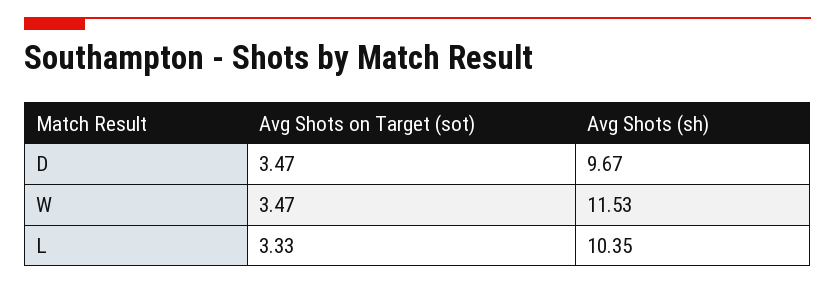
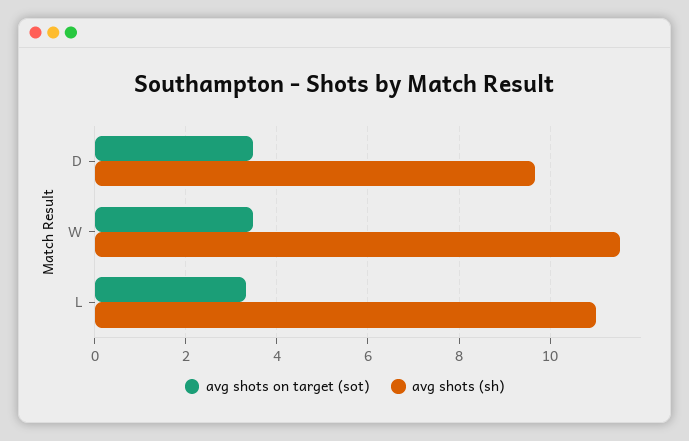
Avg Shots (sh), L: 10.35 -> 11

